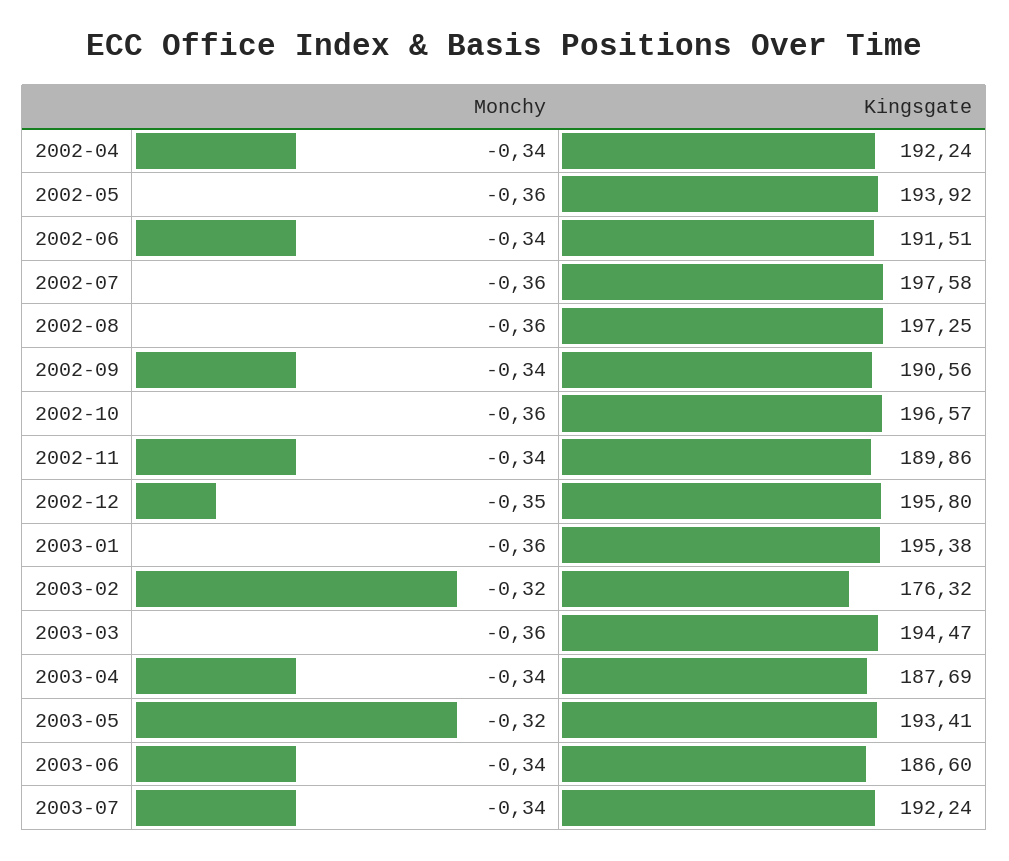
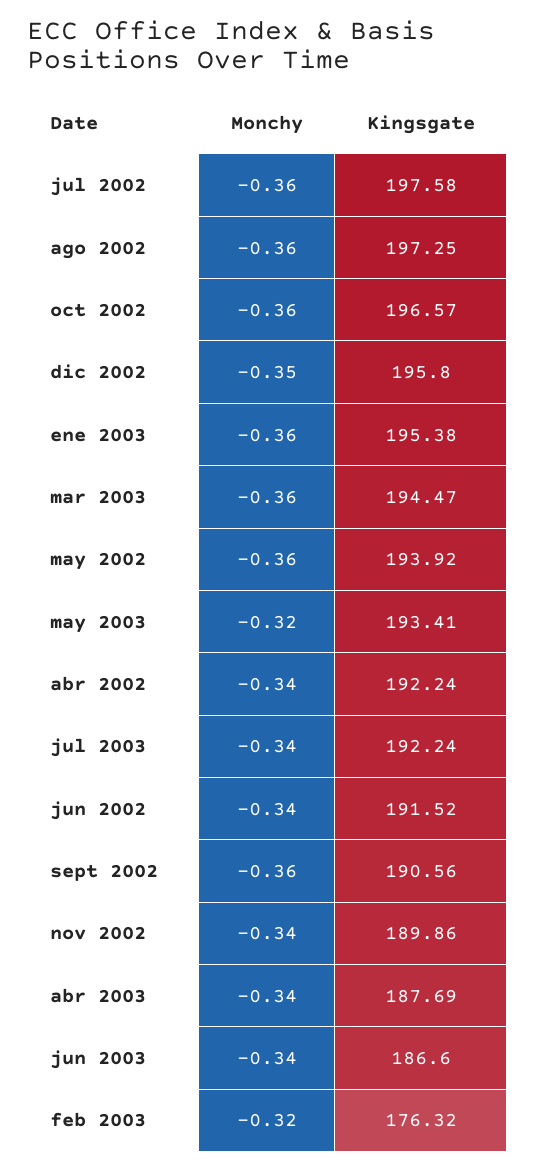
Kingsgate, 2002-06: 191.51 -> 191.52
Monchy, 2002-09: -0.34 -> -0.36

